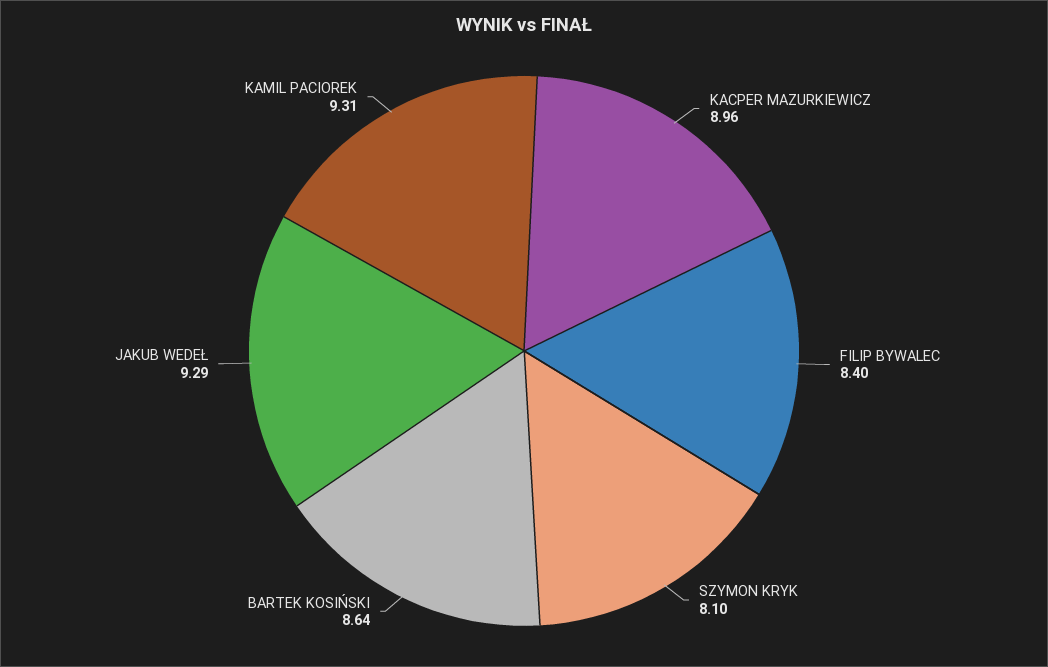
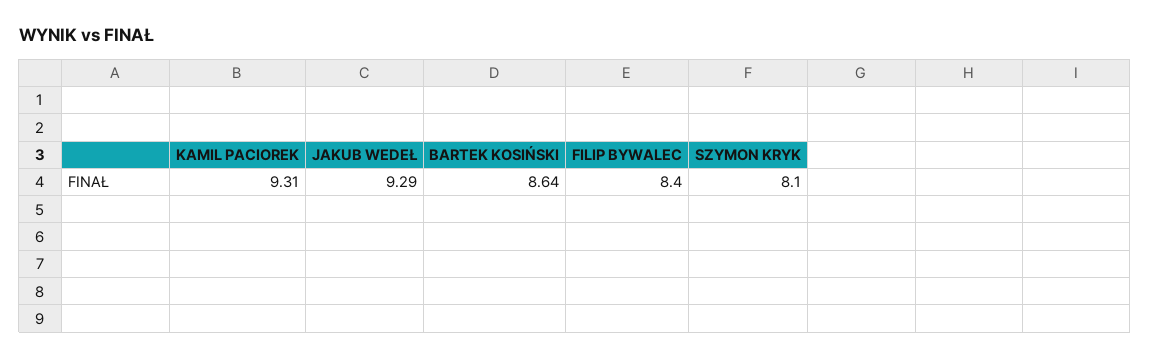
KACPER MAZURKIEWICZ: 8.96 -> none

